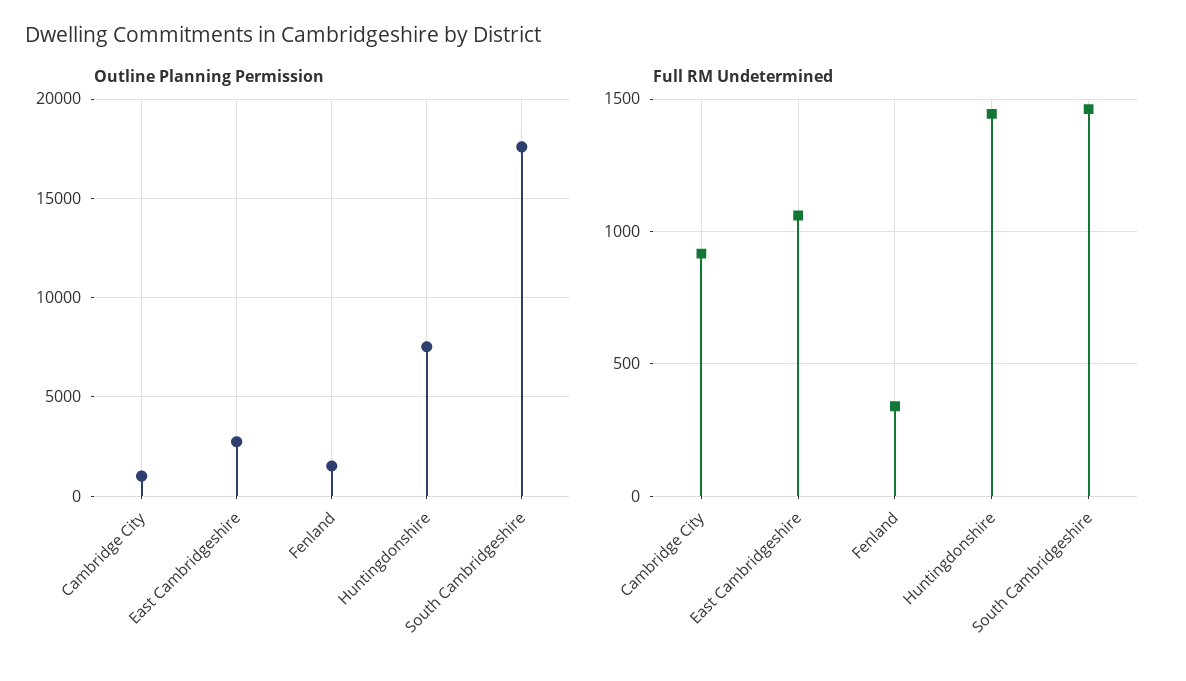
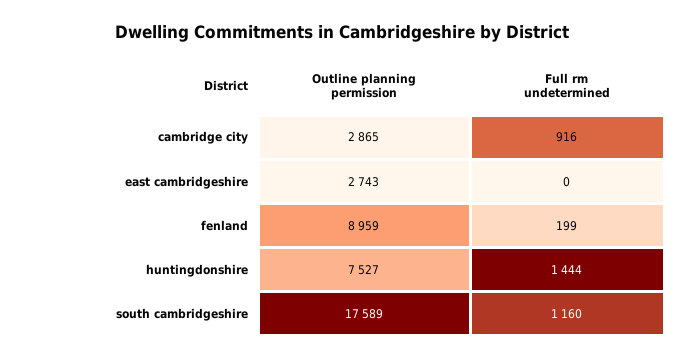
Outline Planning Permission, Cambridge City: 1000 -> 2865
Outline Planning Permission, Fenland: 1500 -> 8959
Full RM Undetermined, East Cambridgeshire: 1050 -> 0
Full RM Undetermined, Fenland: 350 -> 199
Full RM Undetermined, South Cambridgeshire: 1450 -> 1160

